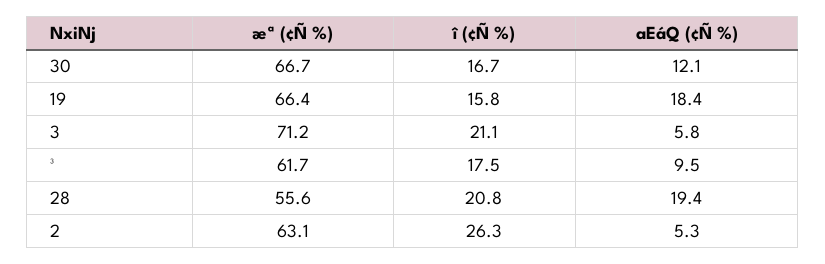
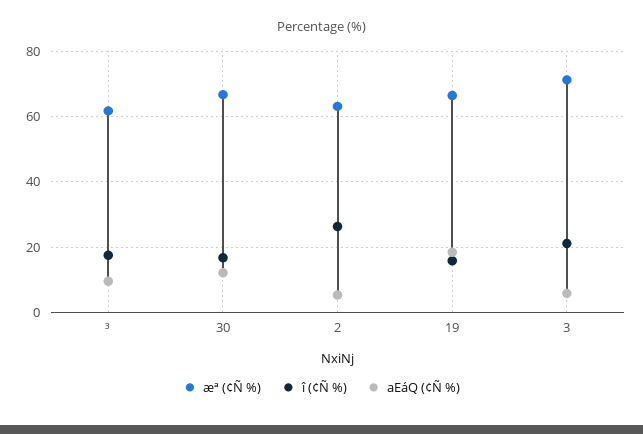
æª (¢Ñ %), 28: 55.6 -> none
î (¢Ñ %), 28: 20.8 -> none
aEáQ (¢Ñ %), 28: 19.4 -> none

